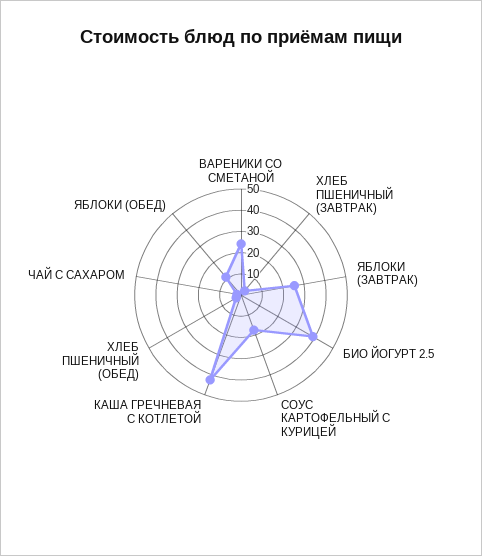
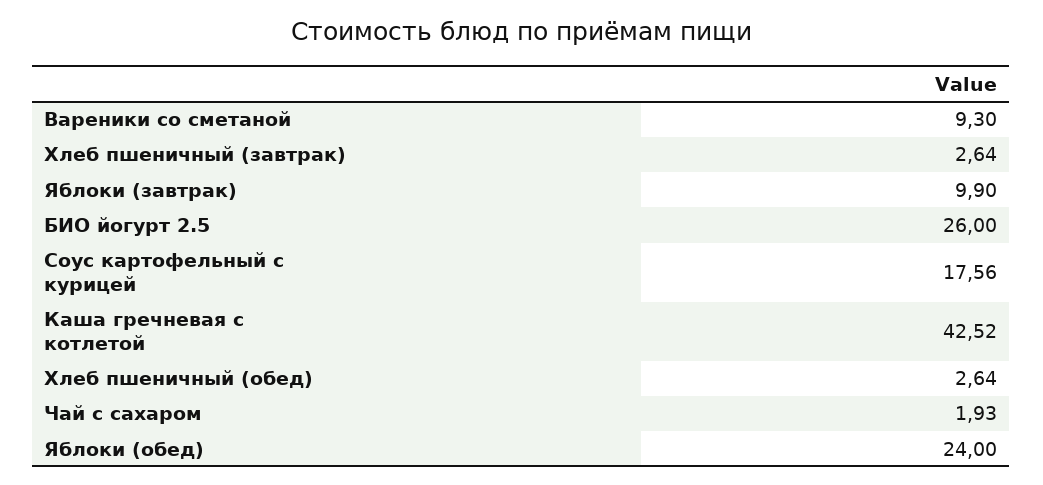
ВАРЕНИКИ СО СМЕТАНОЙ: 25 -> 9.3
ЯБЛОКИ (ЗАВТРАК): 25 -> 9.9
БИО ЙОГУРТ 2.5: 40 -> 26
ЯБЛОКИ (ОБЕД): 10 -> 24

